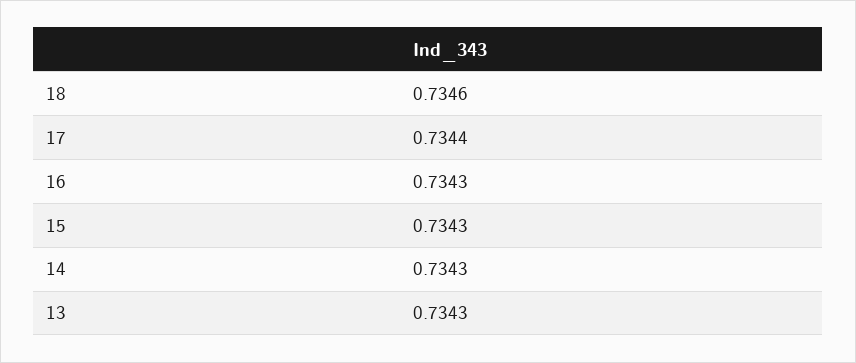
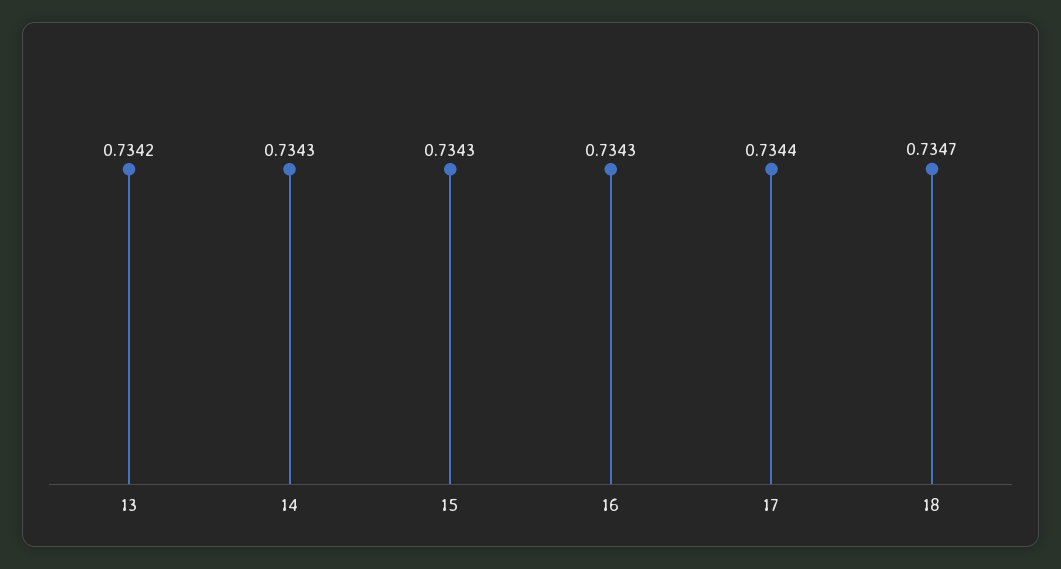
18: 0.7346 -> 0.7347
13: 0.7343 -> 0.7342

